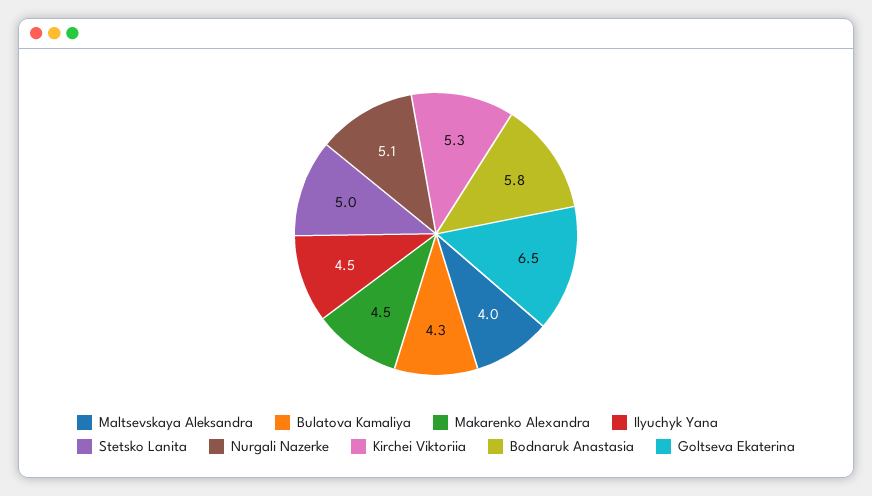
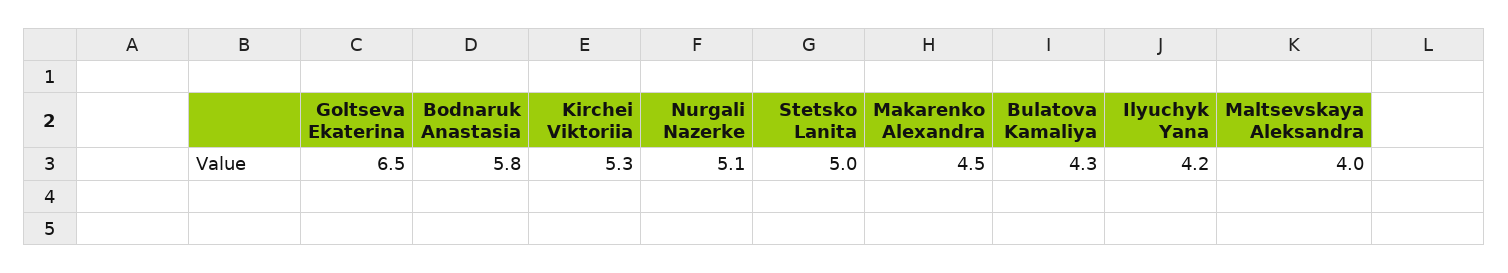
Ilyuchyk Yana: 4.5 -> 4.2

